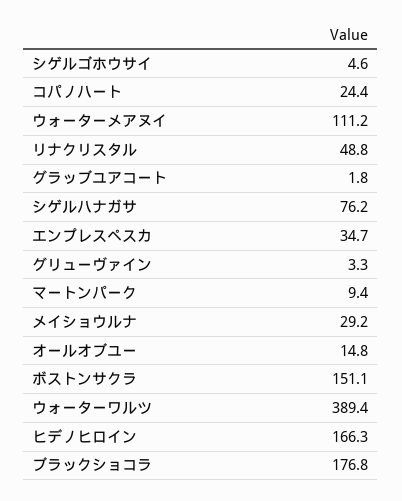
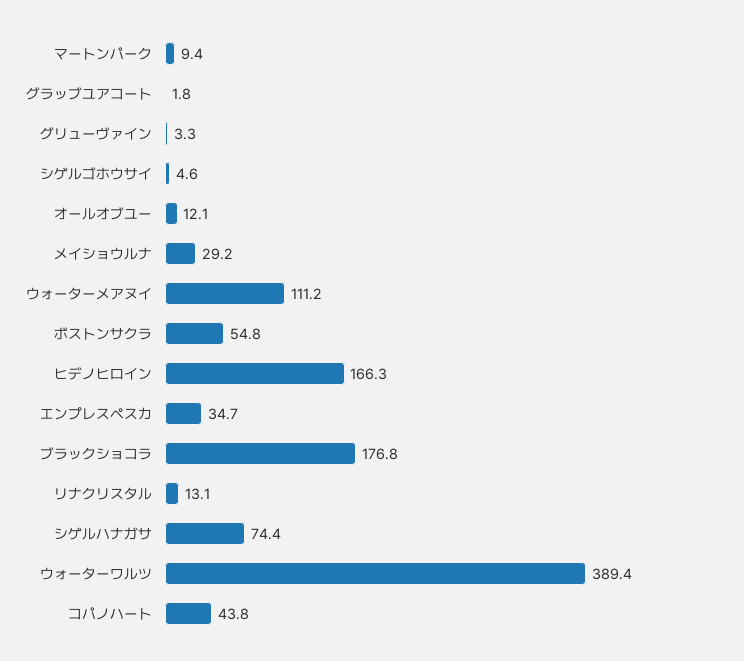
コパノハート: 24.4 -> 43.8
リナクリスタル: 48.8 -> 13.1
シゲルハナガサ: 76.2 -> 74.4
オールオブユー: 14.8 -> 12.1
ボストンサクラ: 151.1 -> 54.8

